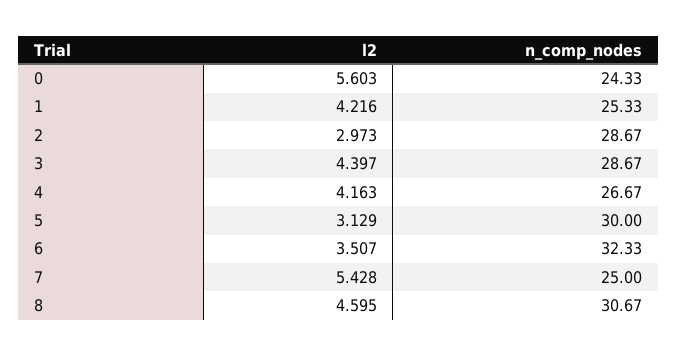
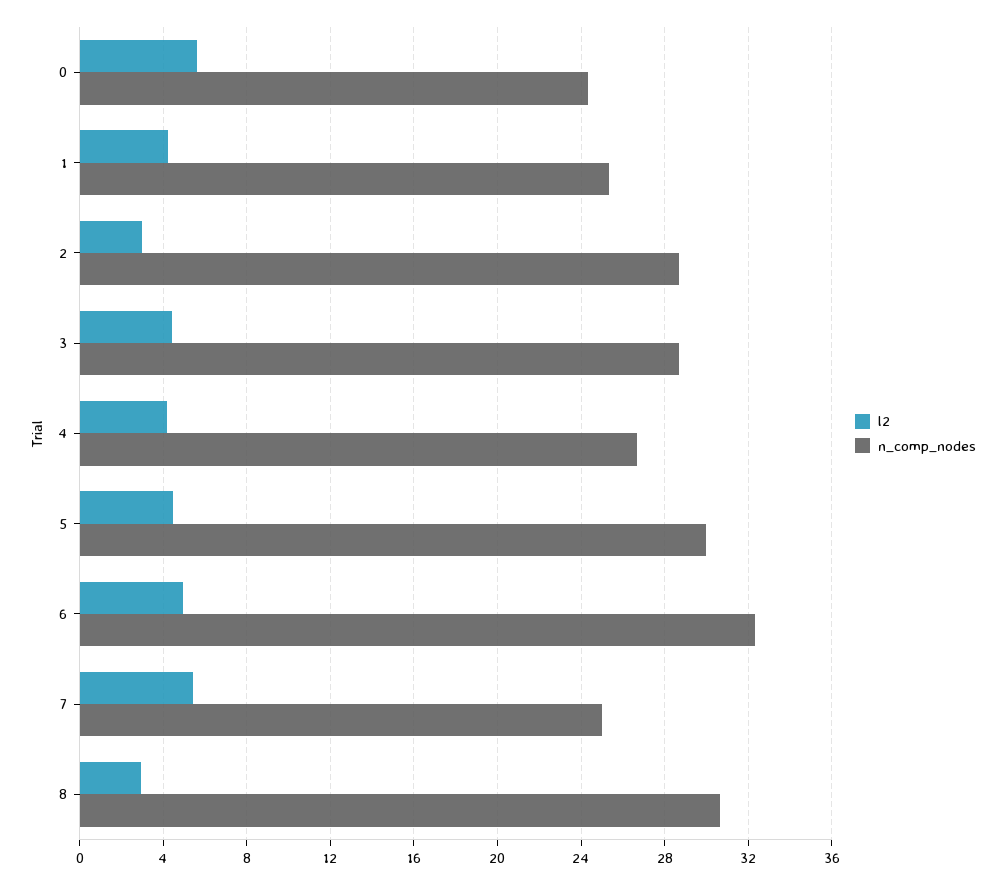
l2, 5: 3.129 -> 4.5
l2, 6: 3.507 -> 5
l2, 8: 4.595 -> 3

